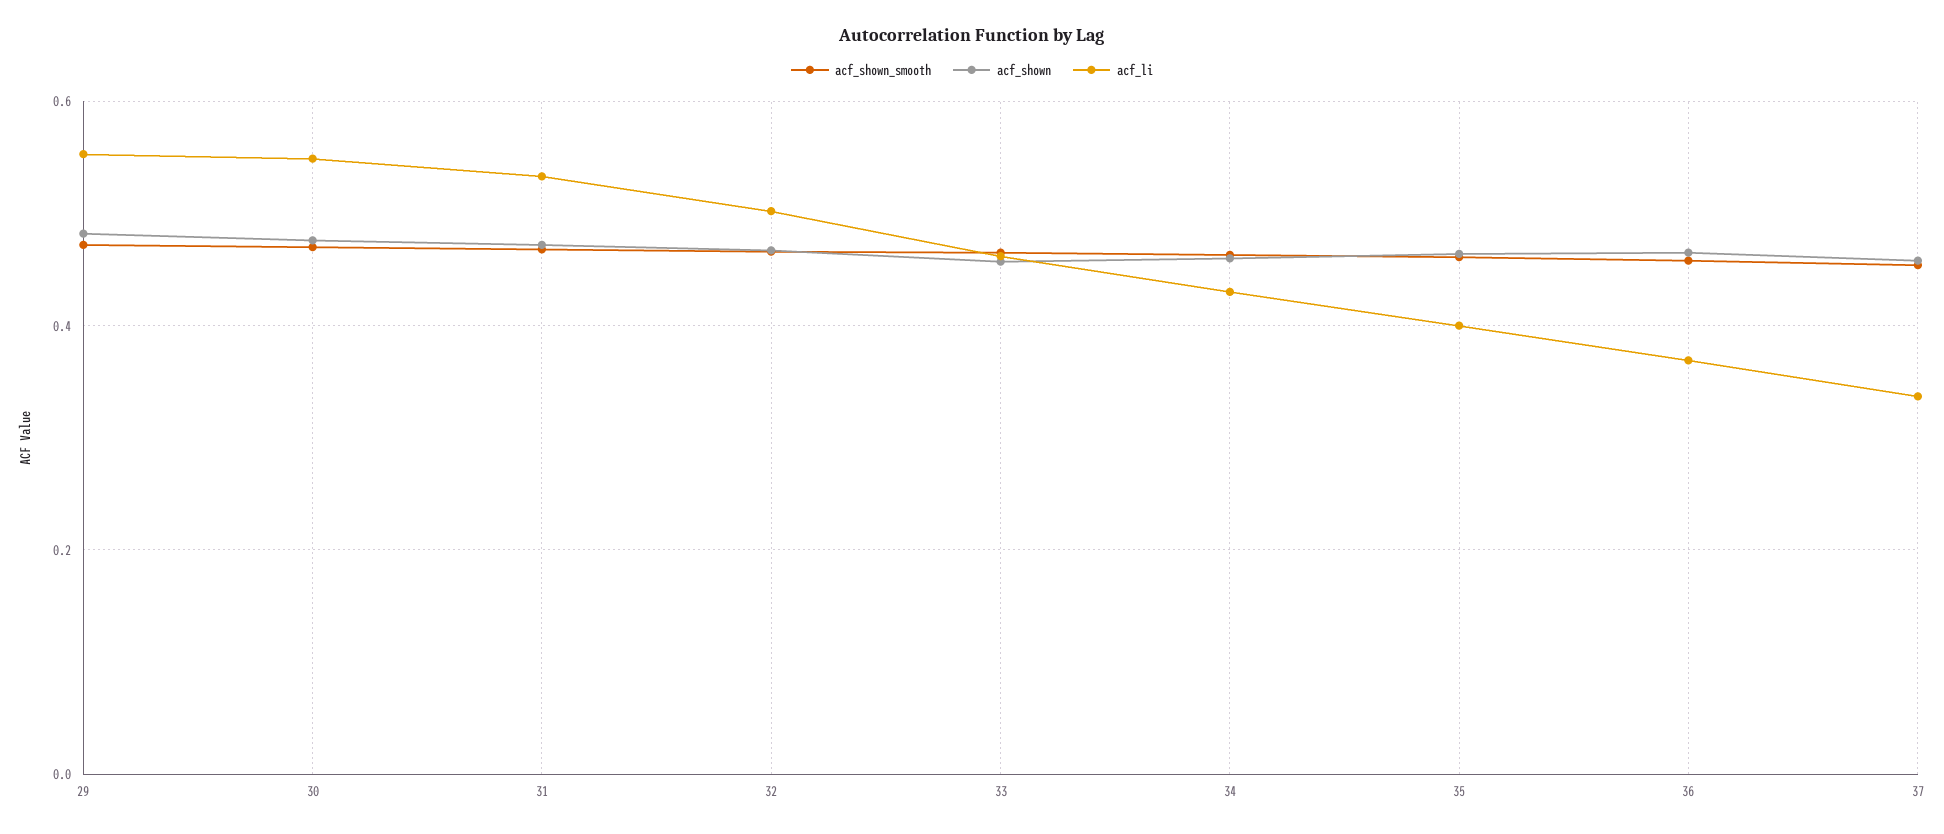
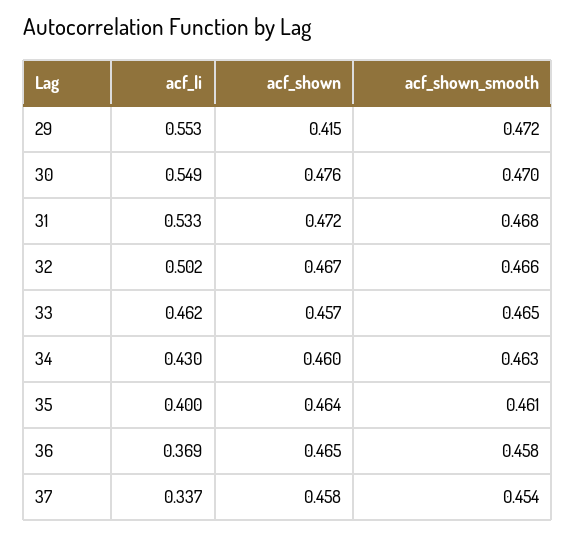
acf_shown, 29: 0.48 -> 0.415

